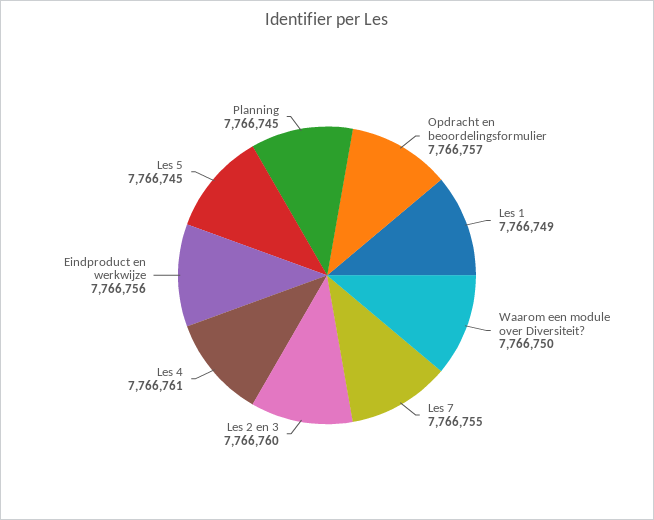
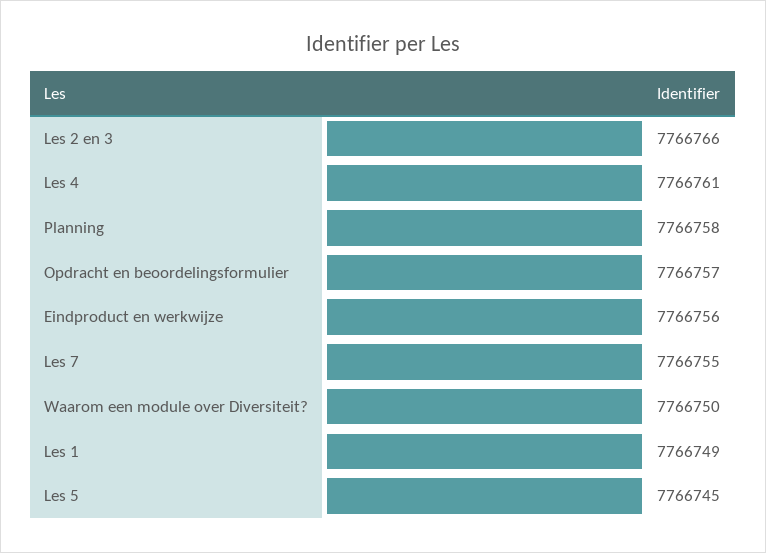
Les 2 en 3: 7766760 -> 7766766
Planning: 7766745 -> 7766758

